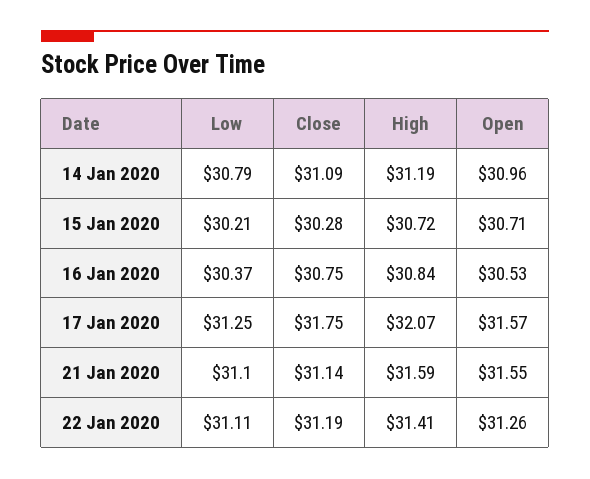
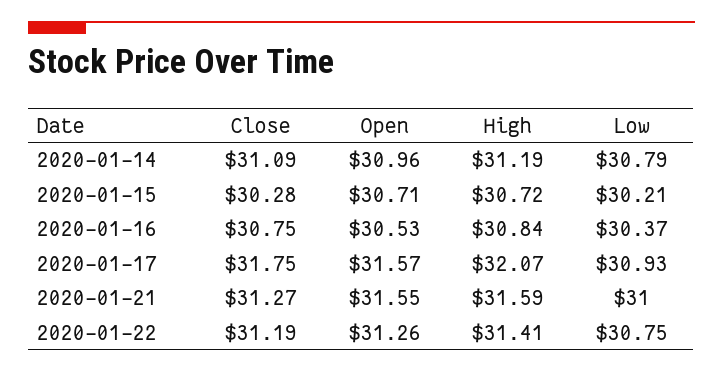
Low, 17 Jan 2020: 31.25 -> 30.93
Low, 21 Jan 2020: 31.1 -> 31
Close, 21 Jan 2020: 31.14 -> 31.27
Low, 22 Jan 2020: 31.11 -> 30.75

